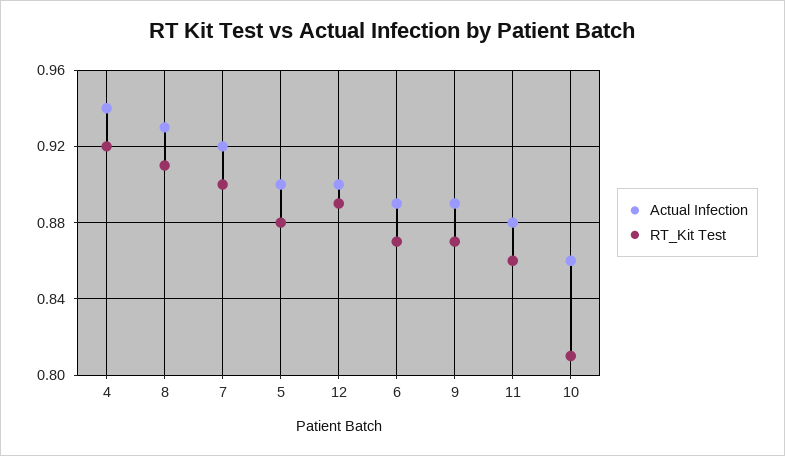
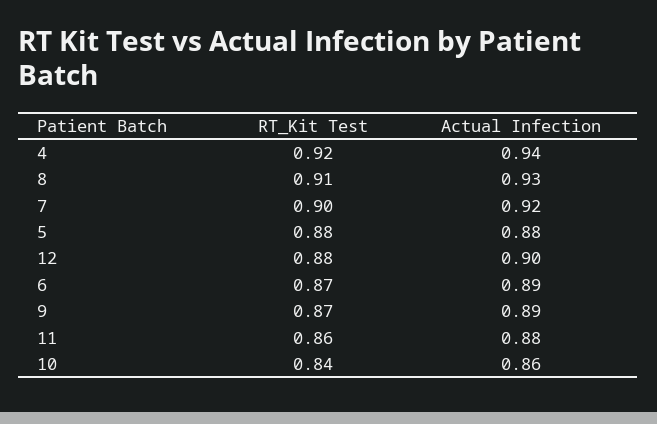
Actual Infection, 5: 0.9 -> 0.88
RT_Kit Test, 12: 0.89 -> 0.88
RT_Kit Test, 10: 0.81 -> 0.84

